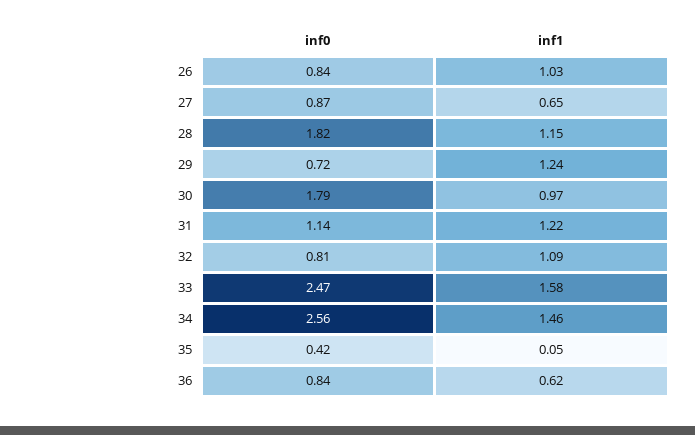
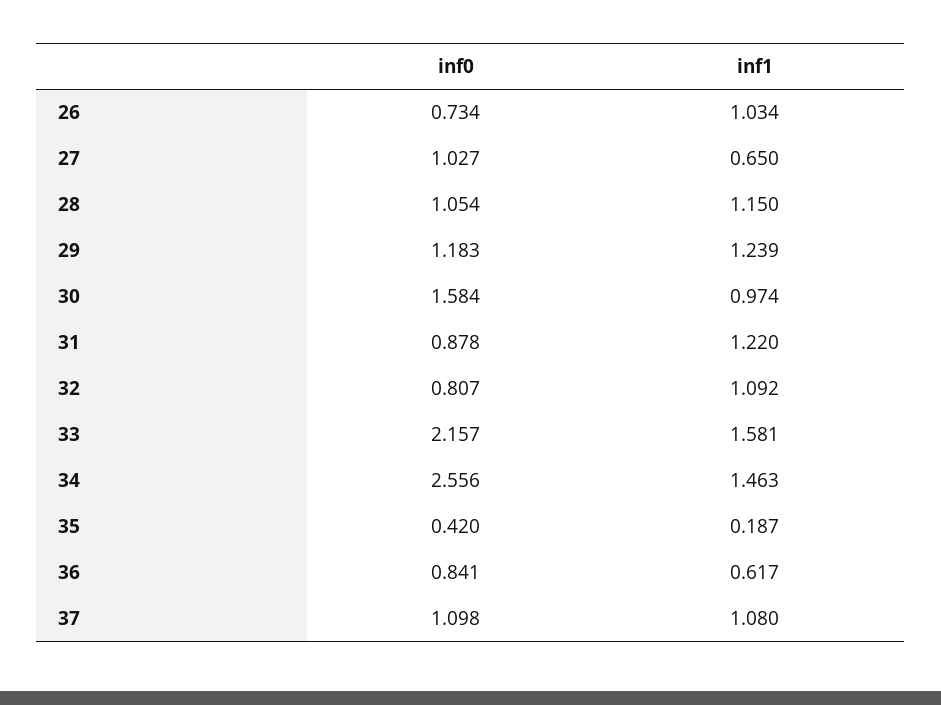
inf0, 26: 0.84 -> 0.734
inf0, 27: 0.87 -> 1.027
inf0, 28: 1.82 -> 1.054
inf0, 29: 0.72 -> 1.183
inf0, 30: 1.79 -> 1.584
inf0, 31: 1.14 -> 0.878
inf0, 33: 2.47 -> 2.157
inf1, 35: 0.05 -> 0.187
inf0, 37: none -> 1.098
inf1, 37: none -> 1.08

